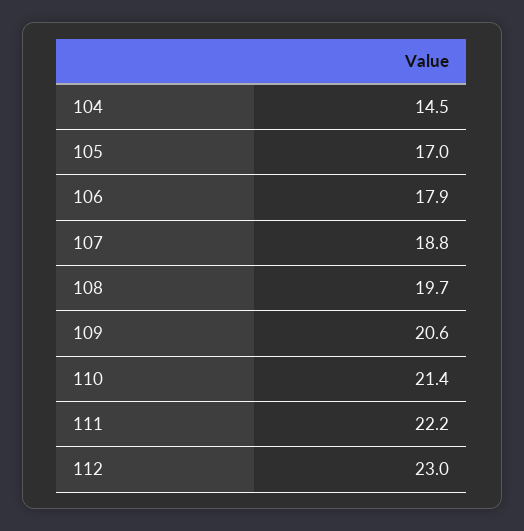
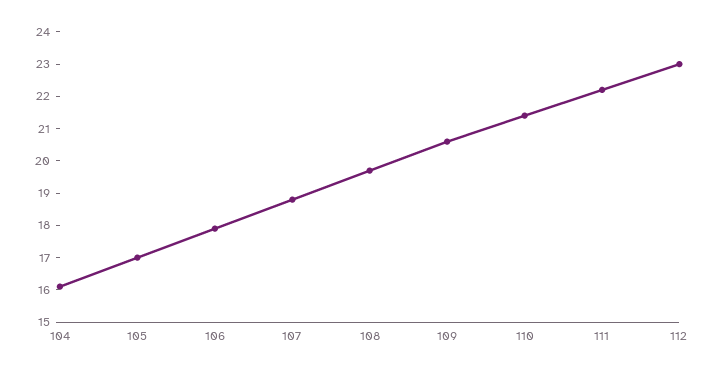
104: 14.5 -> 16

